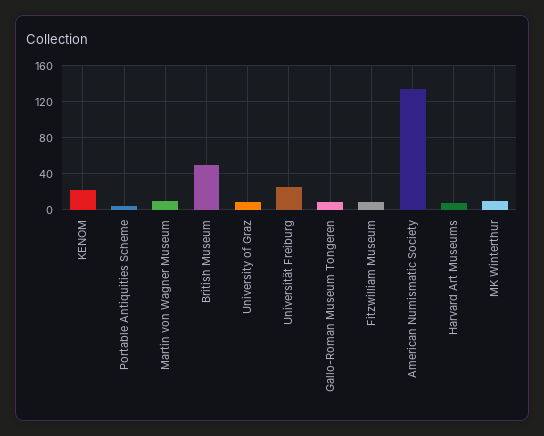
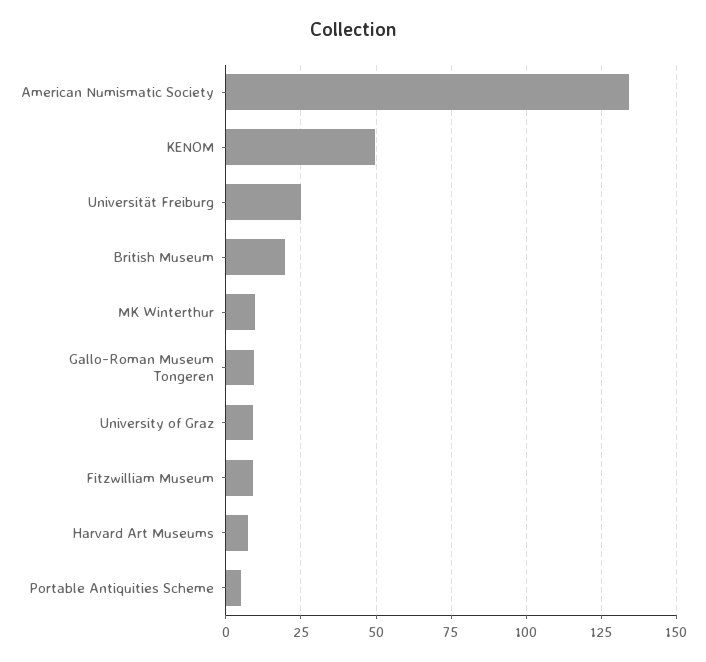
KENOM: 20 -> 50
Martin von Wagner Museum: 10 -> none
British Museum: 50 -> 20

